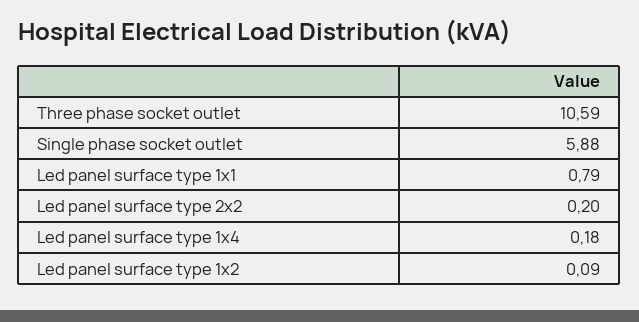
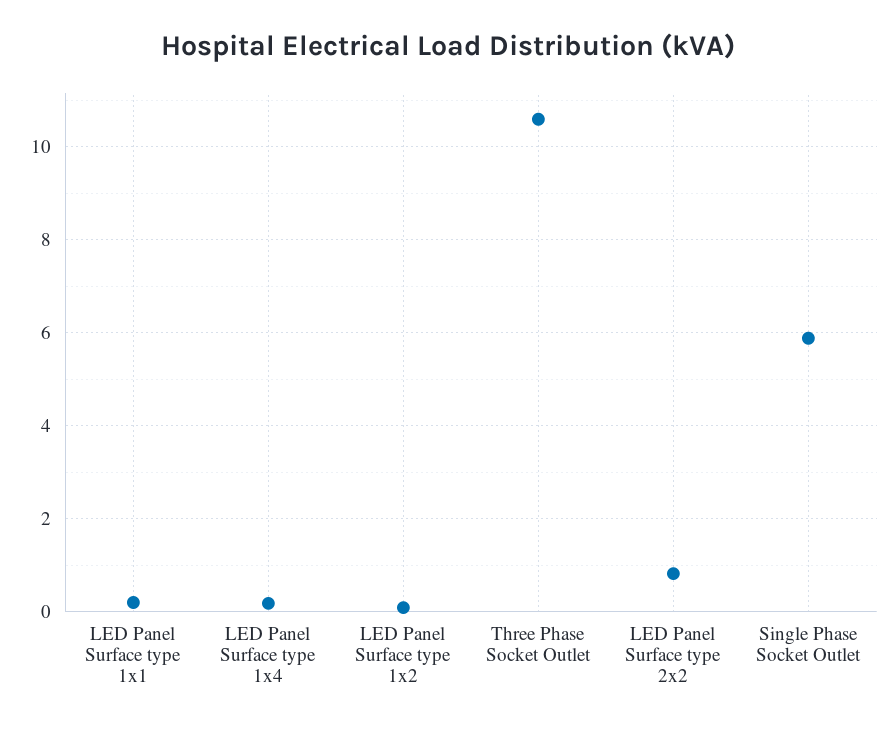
Led panel surface type 1x1: 0.79 -> 0.2
Led panel surface type 2x2: 0.2 -> 0.8

